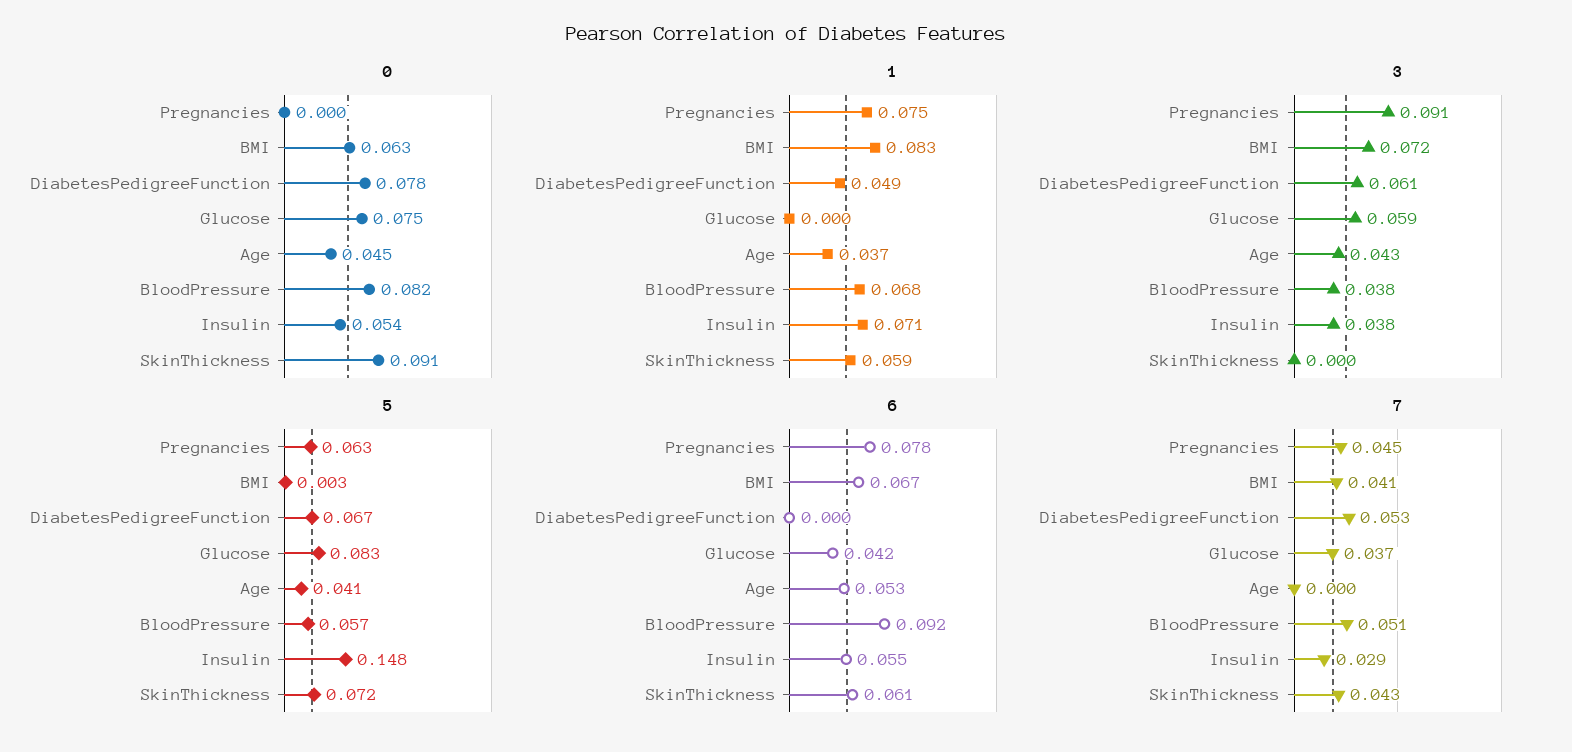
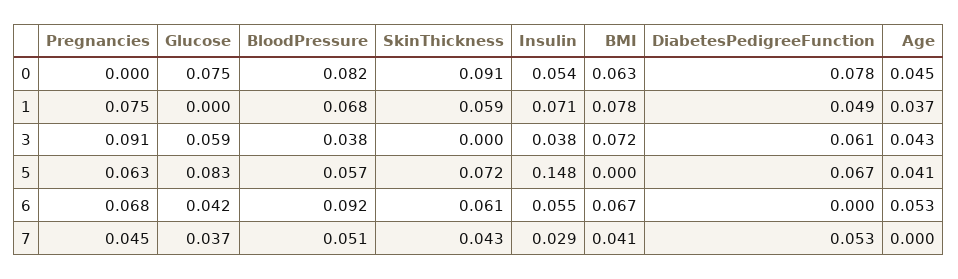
1, BMI: 0.083 -> 0.078
5, BMI: 0.003 -> 0
6, Pregnancies: 0.078 -> 0.068

